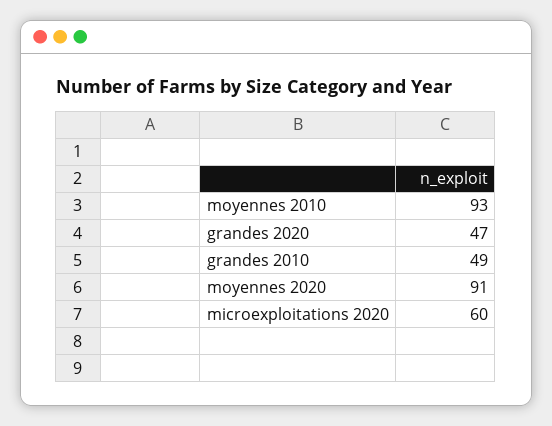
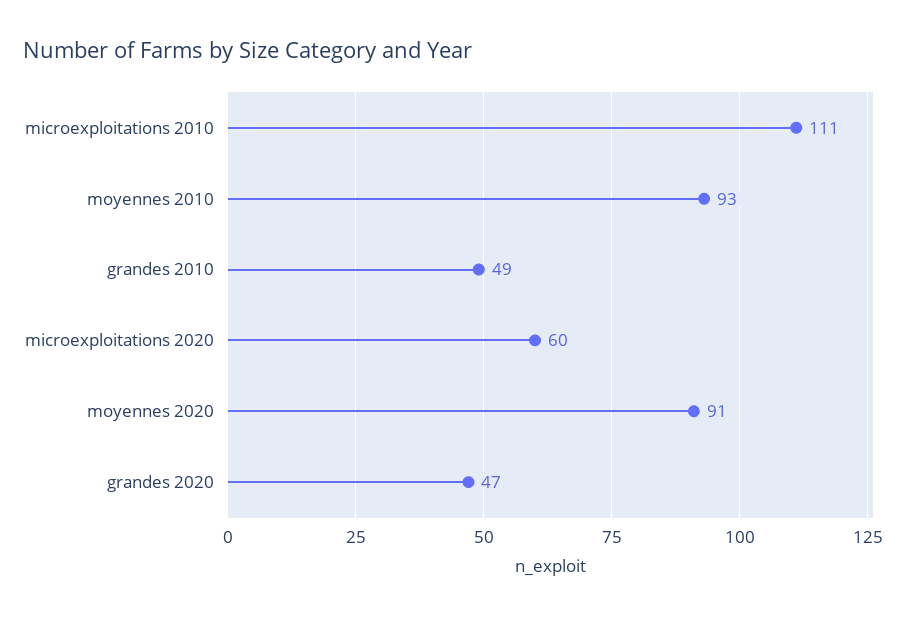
microexploitations 2010: none -> 111

